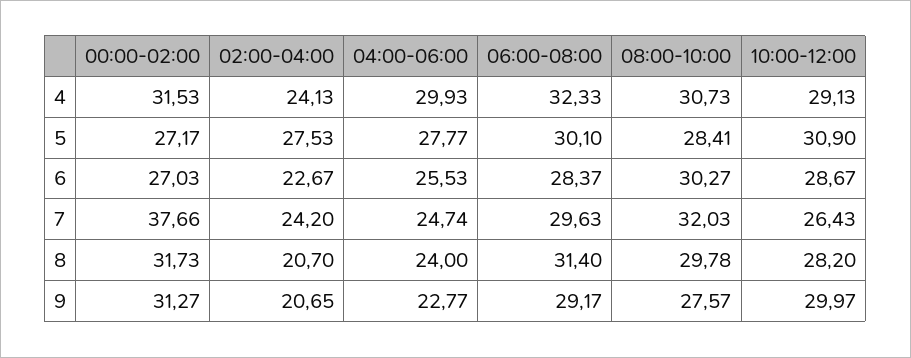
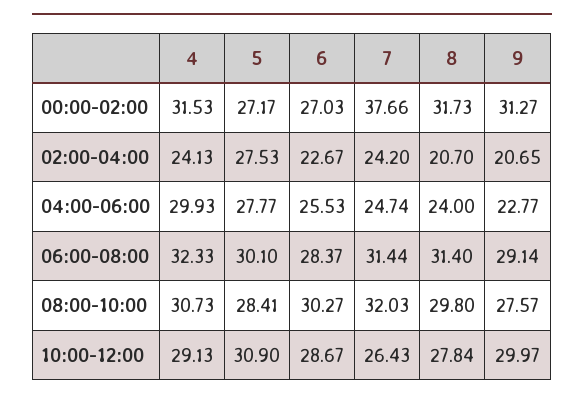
06:00-08:00, 7: 29.63 -> 31.44
08:00-10:00, 8: 29.78 -> 29.8
10:00-12:00, 8: 28.2 -> 27.84
06:00-08:00, 9: 29.17 -> 29.14

